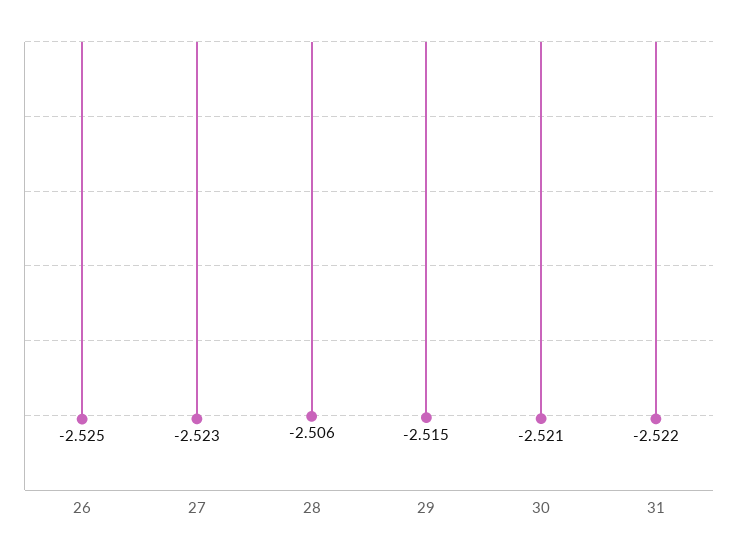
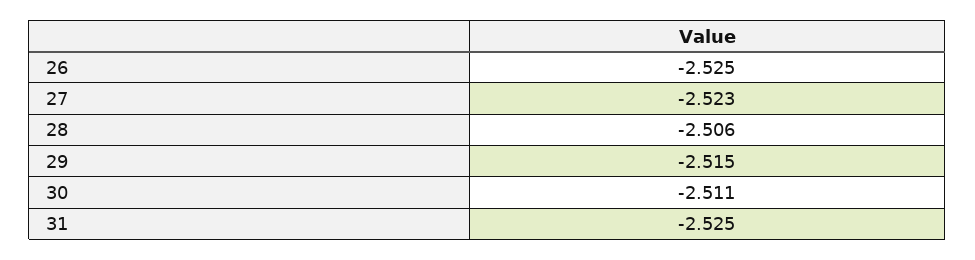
30: -2.521 -> -2.511
31: -2.522 -> -2.525

